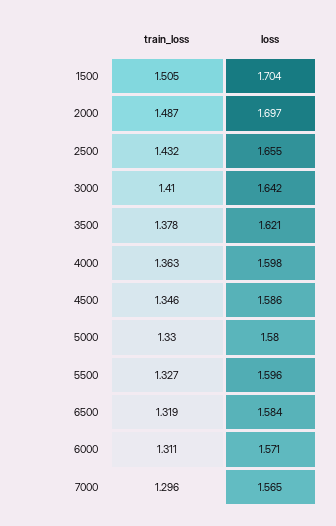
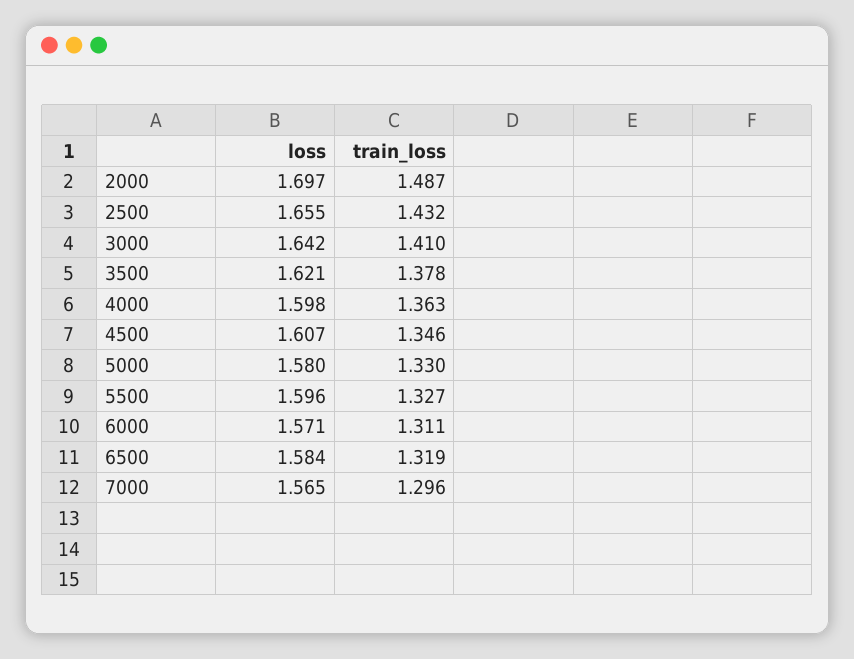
train_loss, 1500: 1.505 -> none
loss, 1500: 1.704 -> none
loss, 4500: 1.586 -> 1.607

